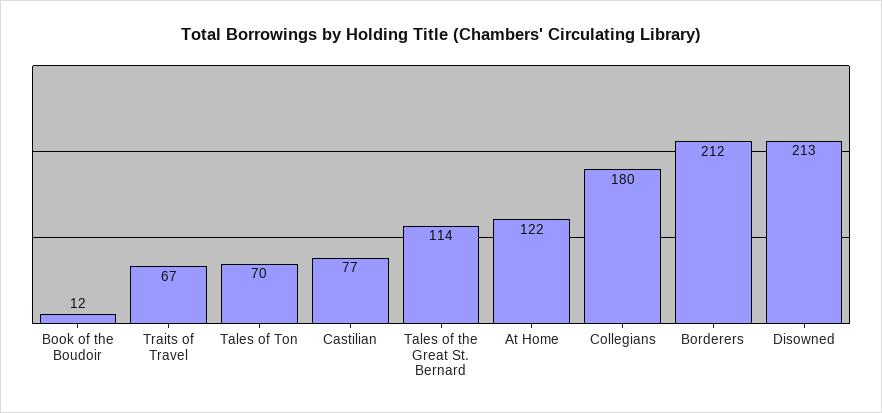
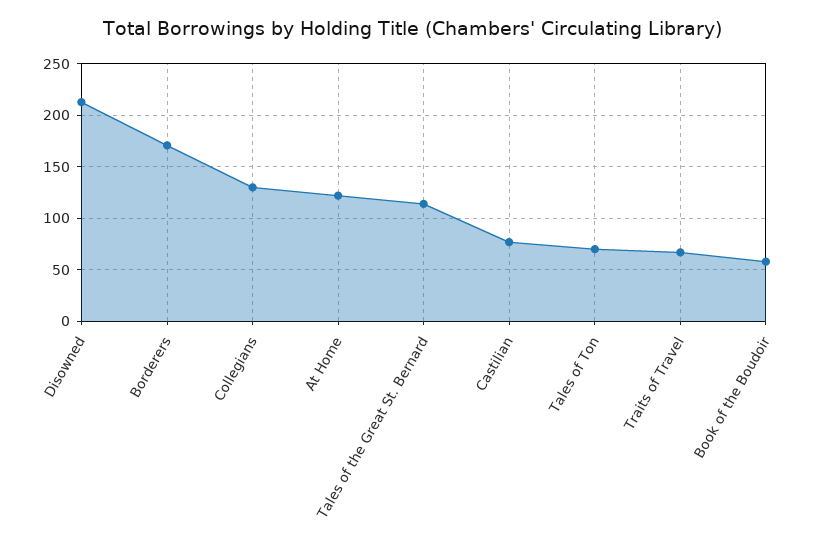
Book of the Boudoir: 12 -> 60
Collegians: 180 -> 130
Borderers: 212 -> 170

